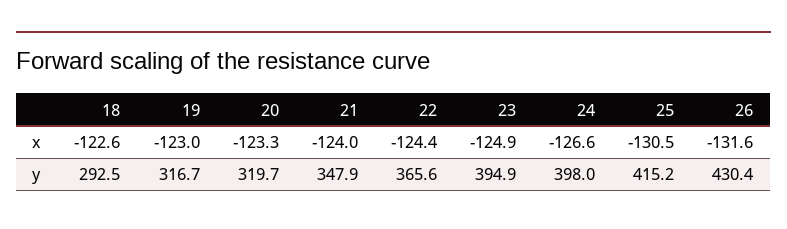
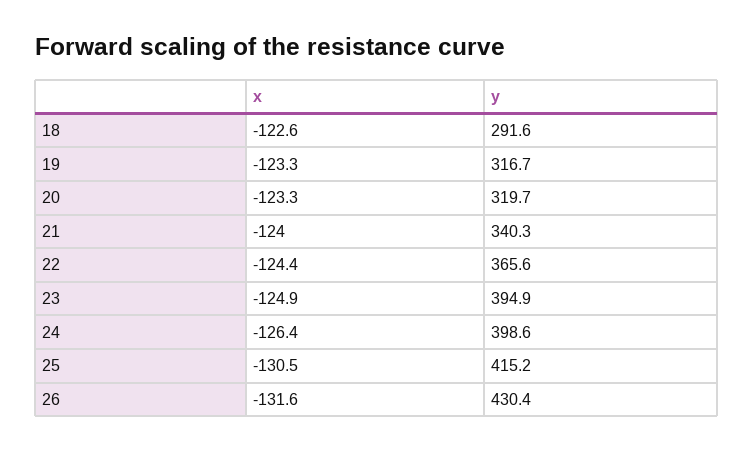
19, x: -123 -> -123.3
24, x: -126.6 -> -126.4
18, y: 292.5 -> 291.6
21, y: 347.9 -> 340.3
24, y: 398 -> 398.6

